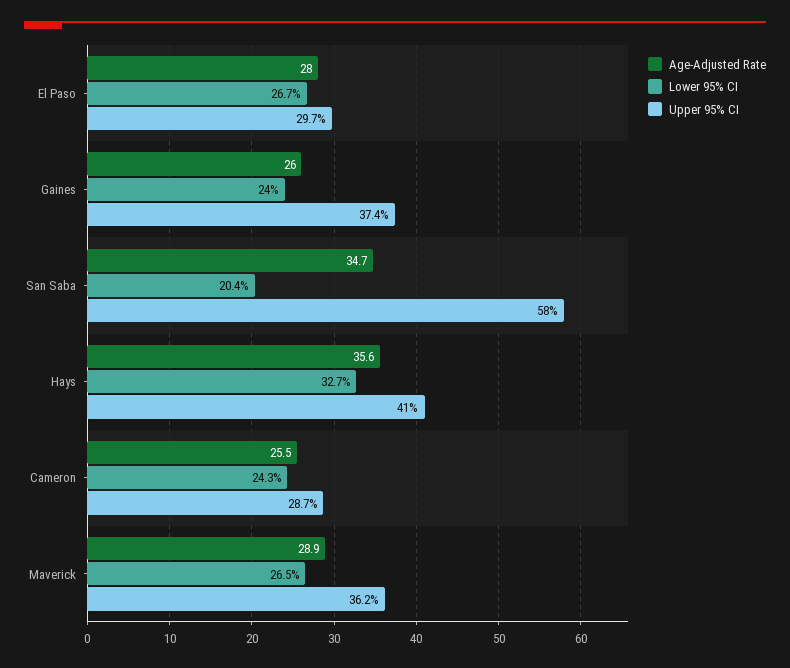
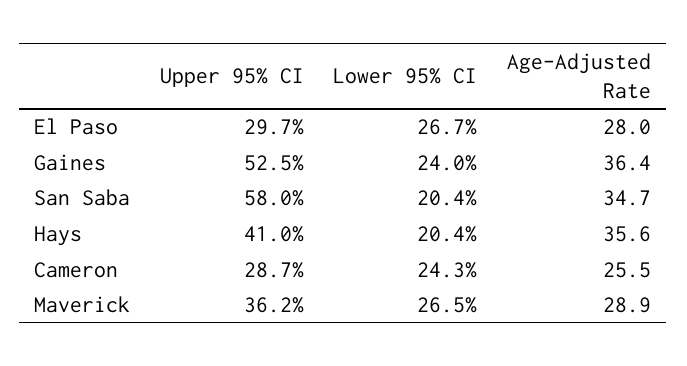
Age-Adjusted Rate, Gaines: 26 -> 36.4
Upper 95% CI, Gaines: 37.4 -> 52.5
Lower 95% CI, Hays: 32.7 -> 20.4

